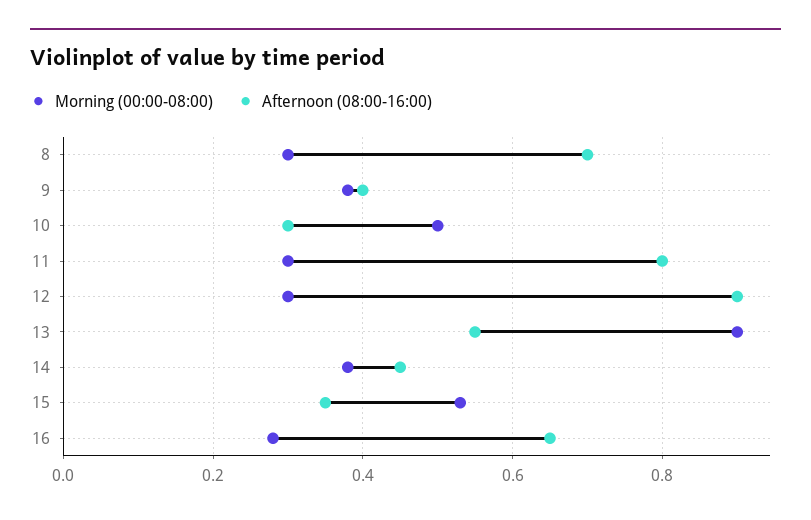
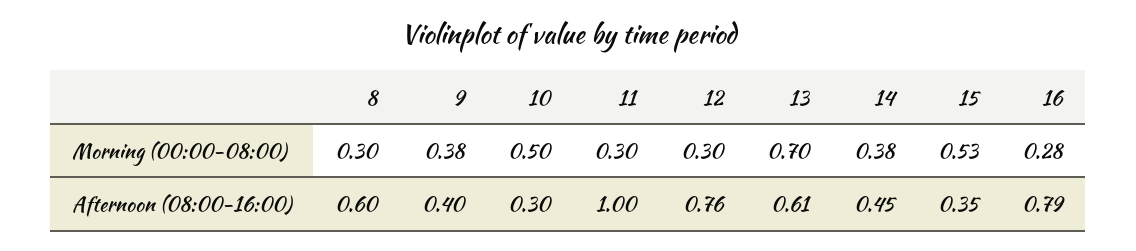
Afternoon (08:00-16:00), 8: 0.7 -> 0.6
Afternoon (08:00-16:00), 11: 0.8 -> 1
Afternoon (08:00-16:00), 12: 0.9 -> 0.76
Morning (00:00-08:00), 13: 0.9 -> 0.7
Afternoon (08:00-16:00), 13: 0.55 -> 0.61
Afternoon (08:00-16:00), 16: 0.65 -> 0.79

